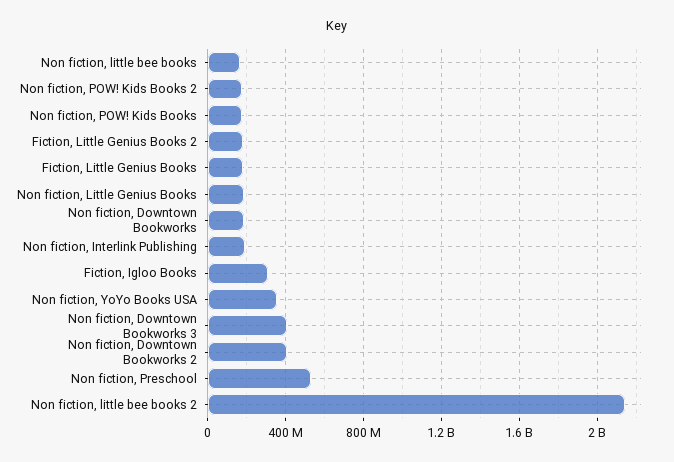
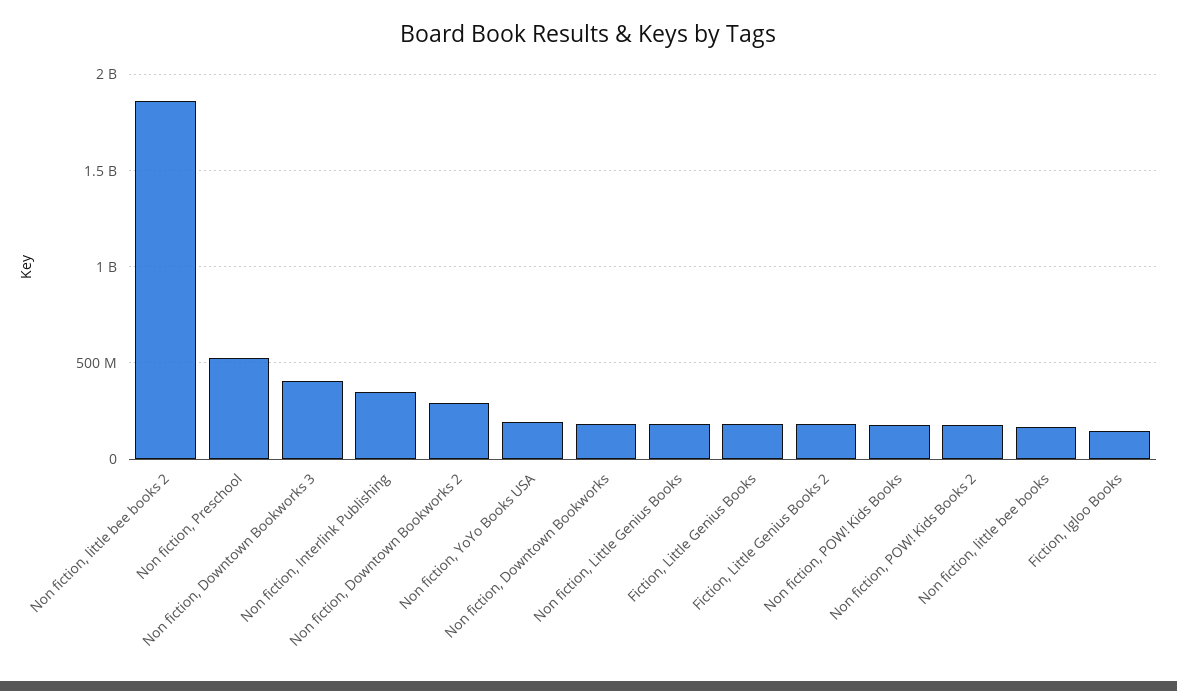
Non fiction, Interlink Publishing: 200000000 -> 350000000
Fiction, Igloo Books: 300000000 -> 150000000
Non fiction, YoYo Books USA: 350000000 -> 200000000
Non fiction, Downtown Bookworks 2: 400000000 -> 300000000
Non fiction, little bee books 2: 2150000000 -> 1850000000

